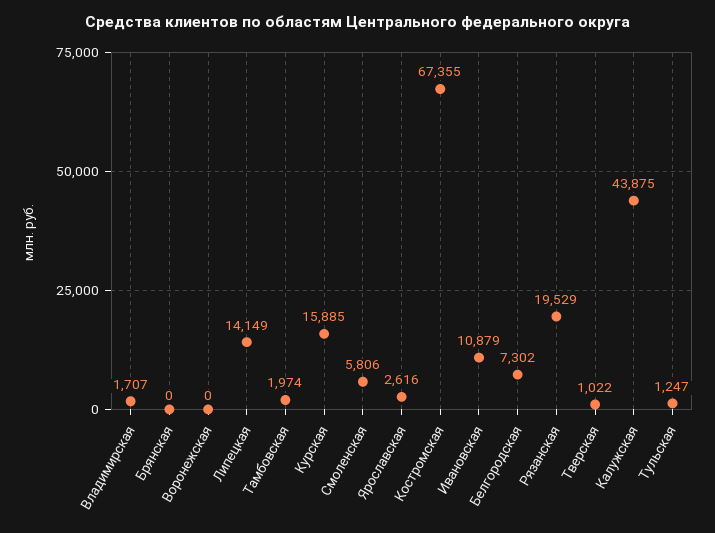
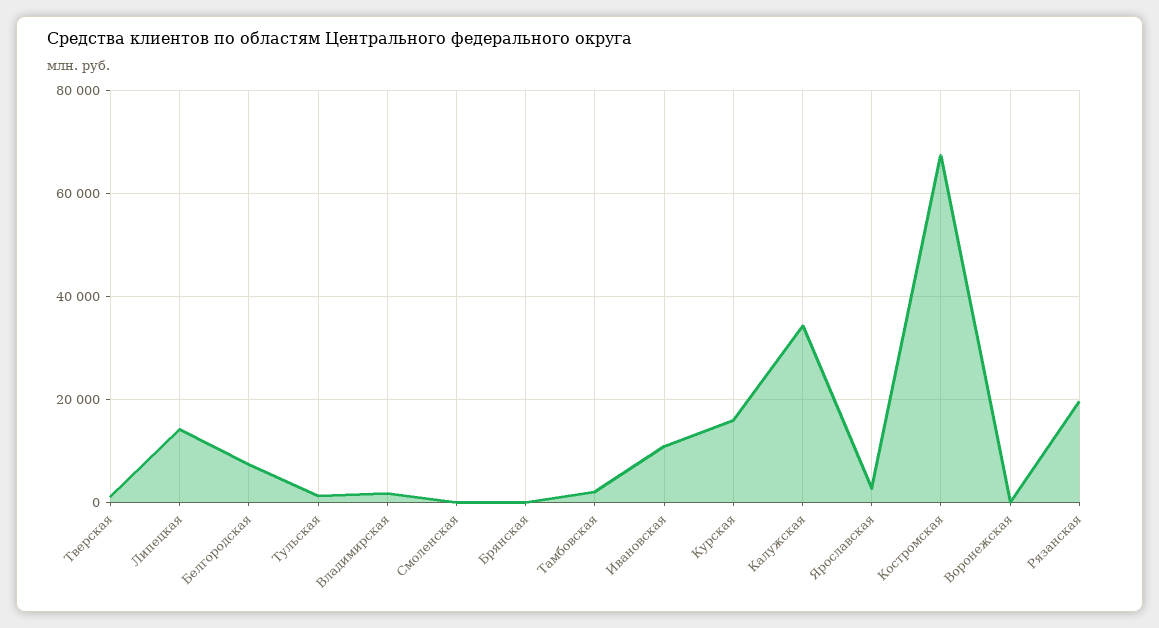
Смоленская: 5806 -> 0
Калужская: 43875 -> 34000

